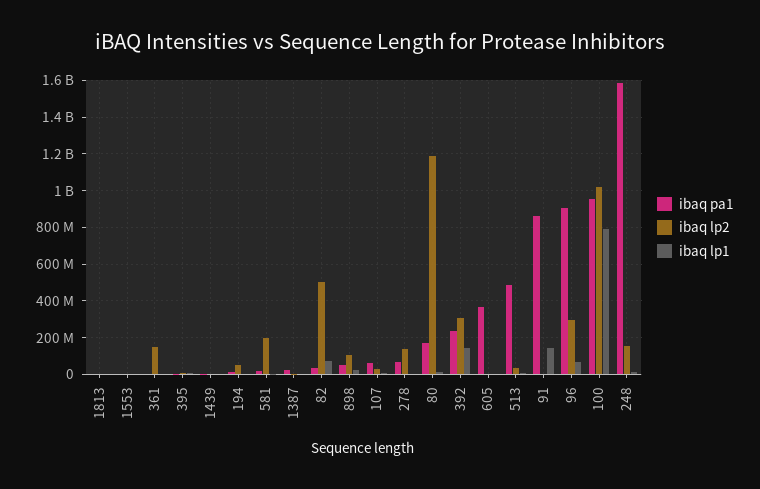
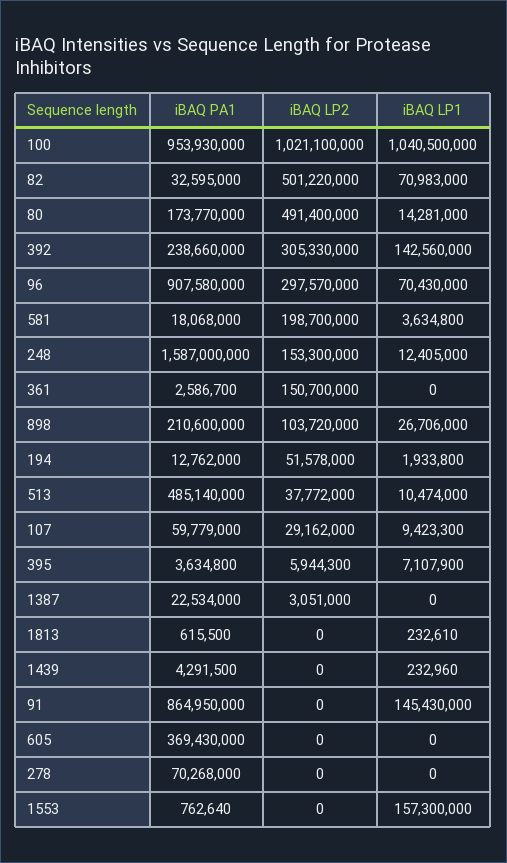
ibaq lp1, 1553: 0 -> 157300000
ibaq pa1, 898: 50000000 -> 210600000
ibaq lp2, 278: 150000000 -> 0
ibaq lp2, 80: 1200000000 -> 491400000
ibaq lp1, 100: 800000000 -> 1040500000

